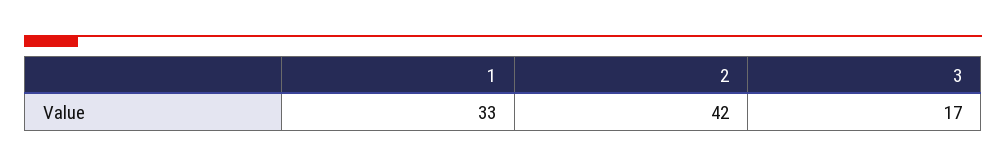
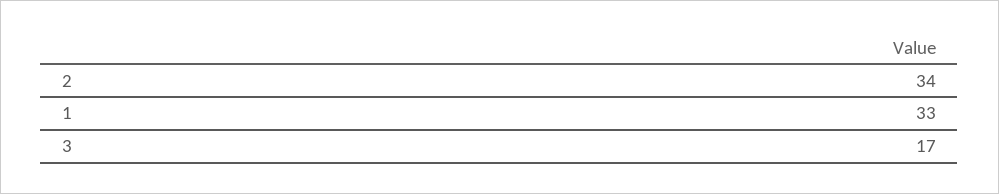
2: 42 -> 34

